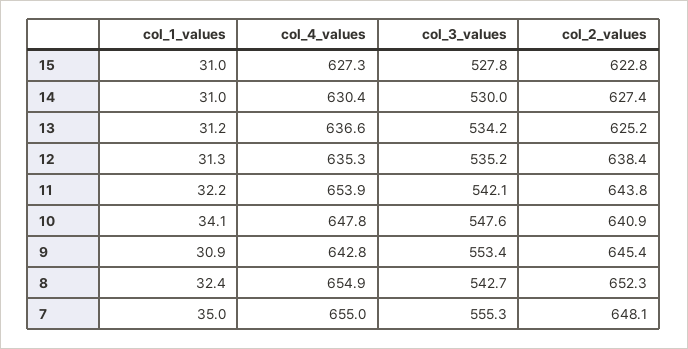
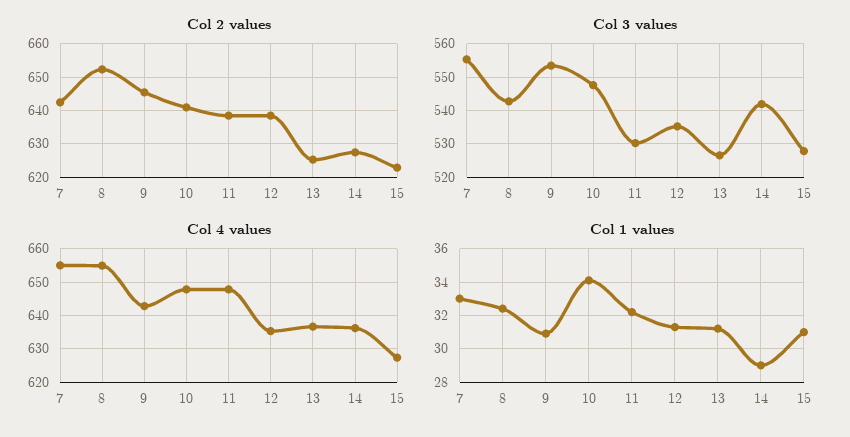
col_1_values, 14: 31 -> 29
col_4_values, 14: 630.4 -> 636
col_3_values, 14: 530 -> 542
col_3_values, 13: 534.2 -> 526
col_4_values, 11: 653.9 -> 648
col_3_values, 11: 542.1 -> 530
col_2_values, 11: 643.8 -> 638
col_1_values, 7: 35 -> 33
col_2_values, 7: 648.1 -> 642

